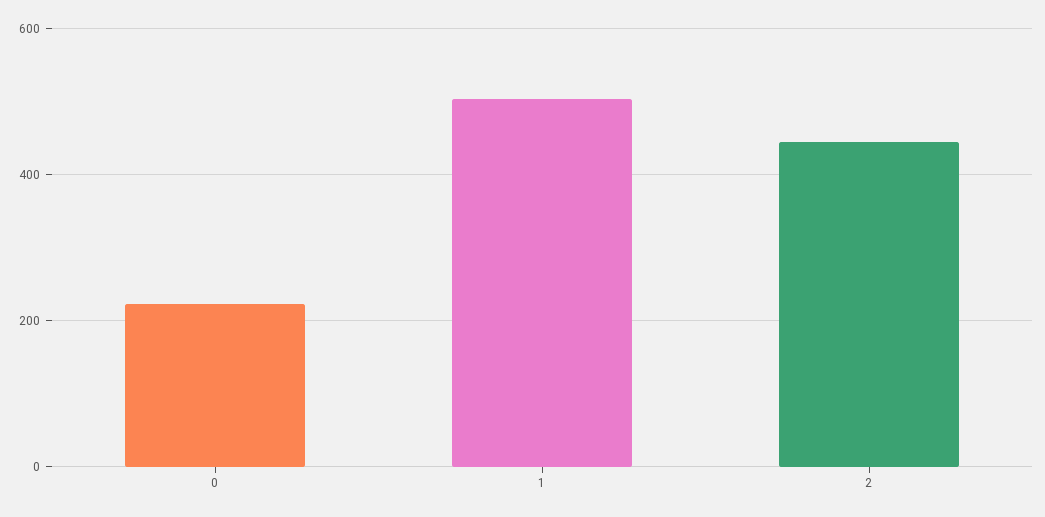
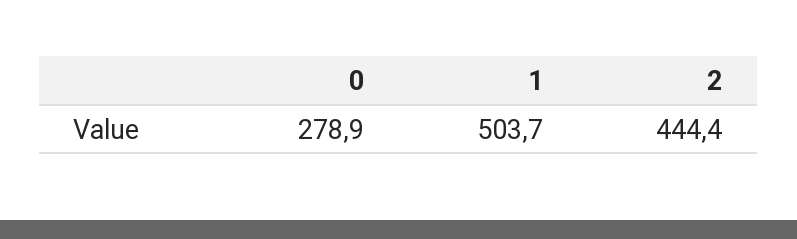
0: 220 -> 278.9

